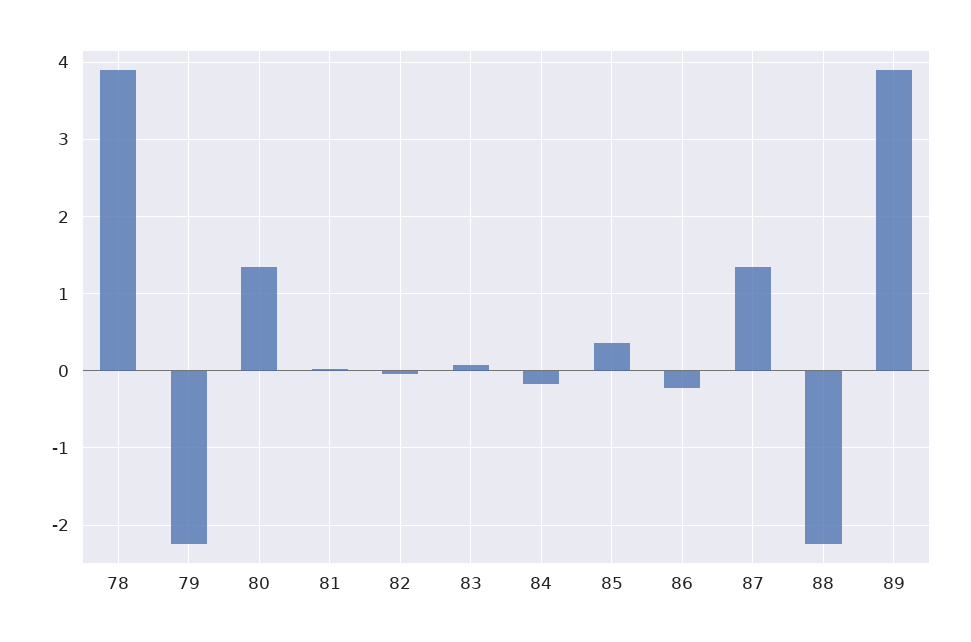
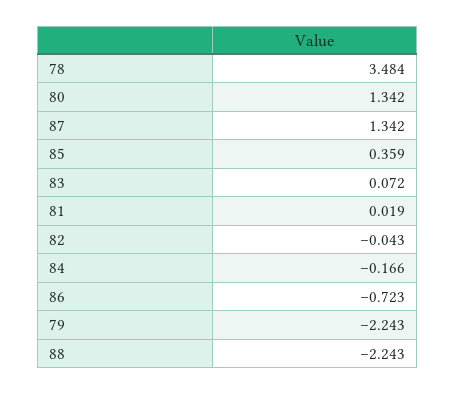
78: 3.9 -> 3.484
86: -0.2 -> -0.723
89: 3.9 -> none

